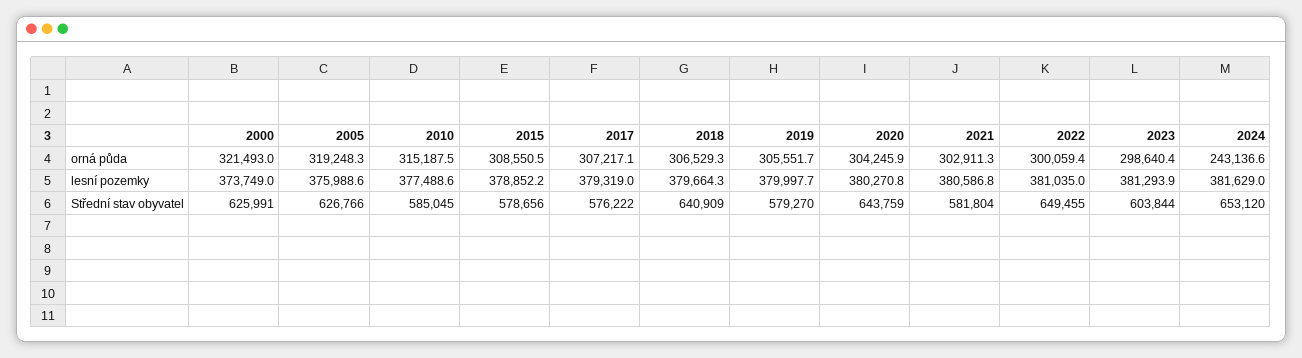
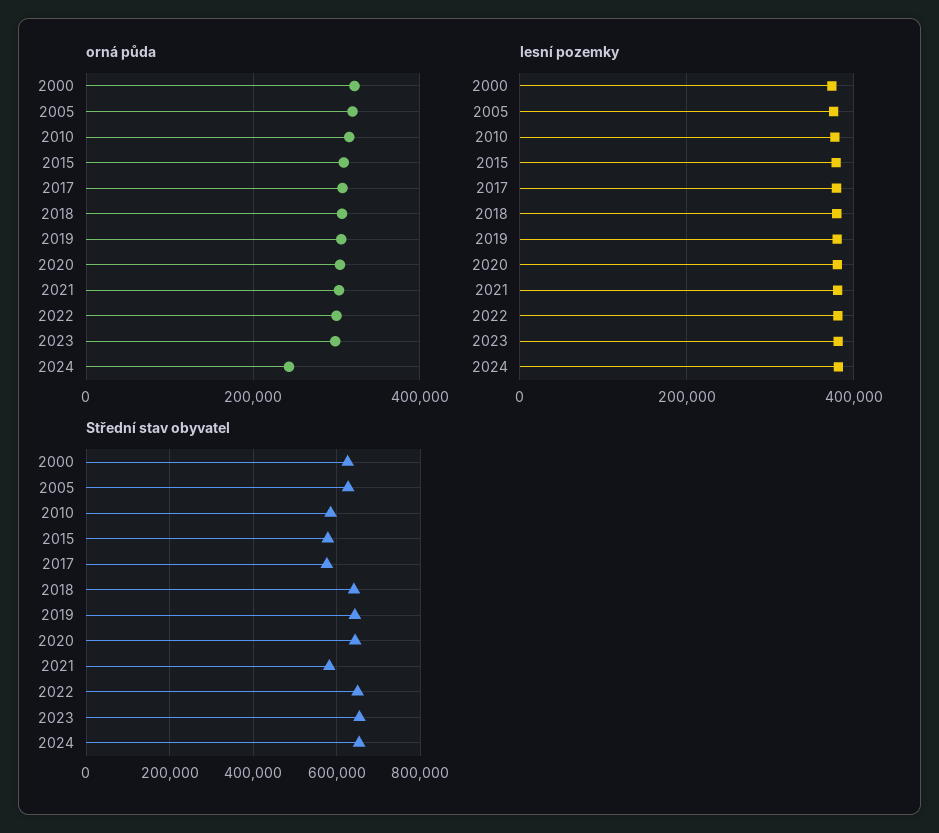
Střední stav obyvatel, 2019: 579270 -> 640000
Střední stav obyvatel, 2023: 603844 -> 660000

